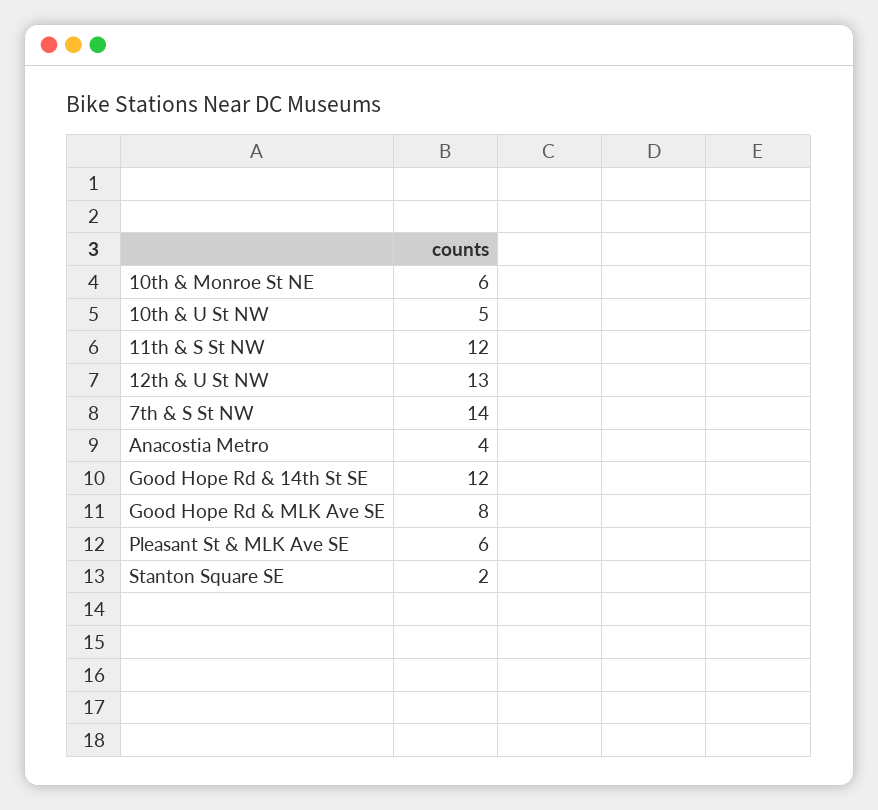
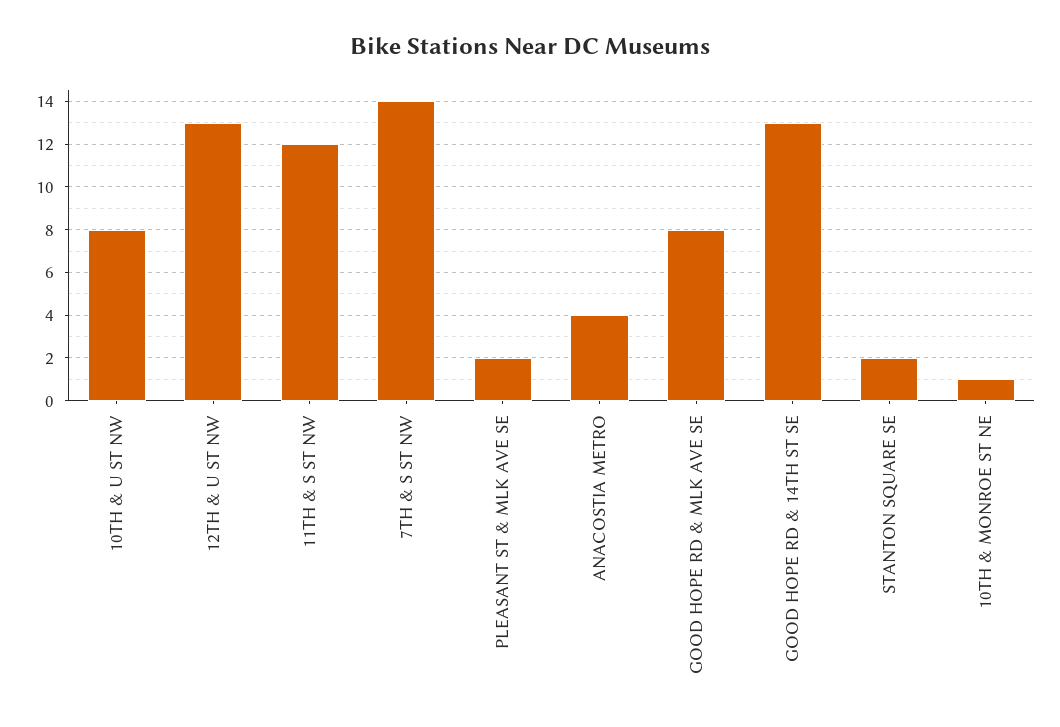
10th & Monroe St NE: 6 -> 1
10th & U St NW: 5 -> 8
Good Hope Rd & 14th St SE: 12 -> 13
Pleasant St & MLK Ave SE: 6 -> 2

